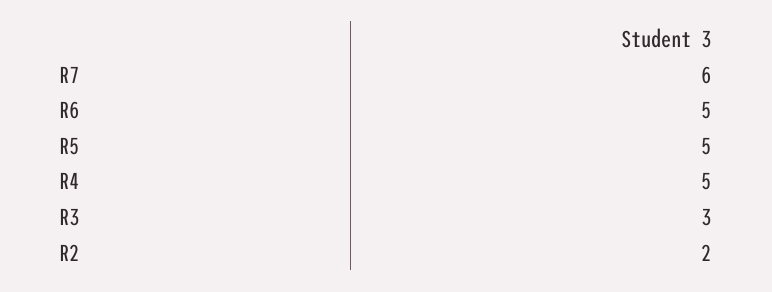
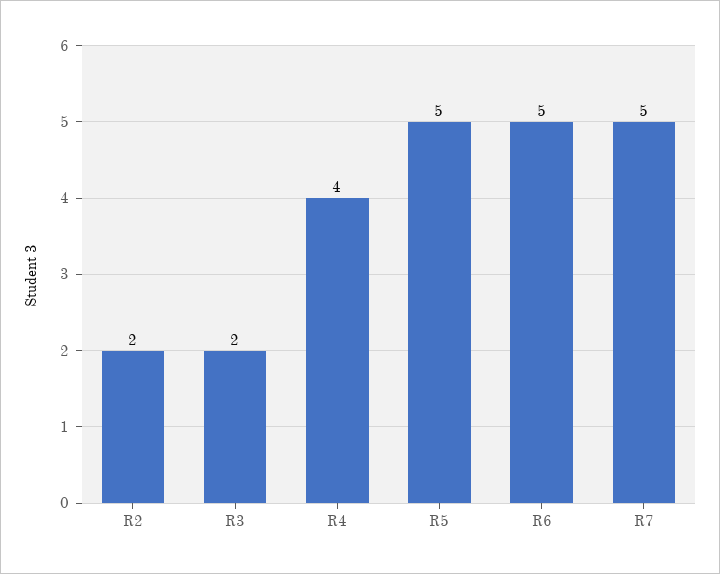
R7: 6 -> 5
R4: 5 -> 4
R3: 3 -> 2

